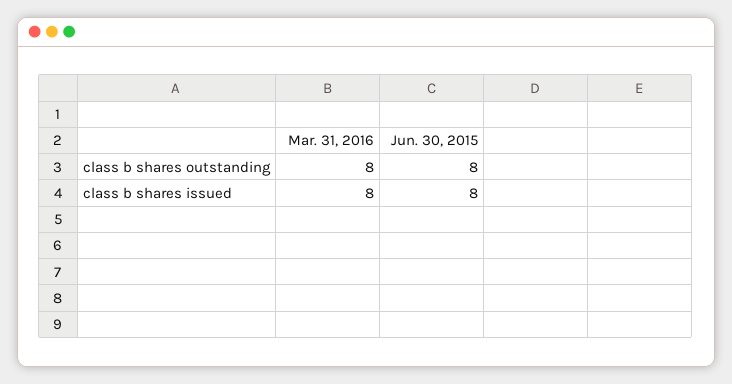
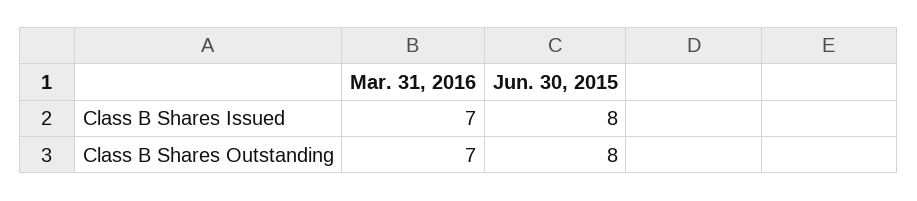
Mar. 31, 2016, class b shares outstanding: 8 -> 7
Mar. 31, 2016, class b shares issued: 8 -> 7

